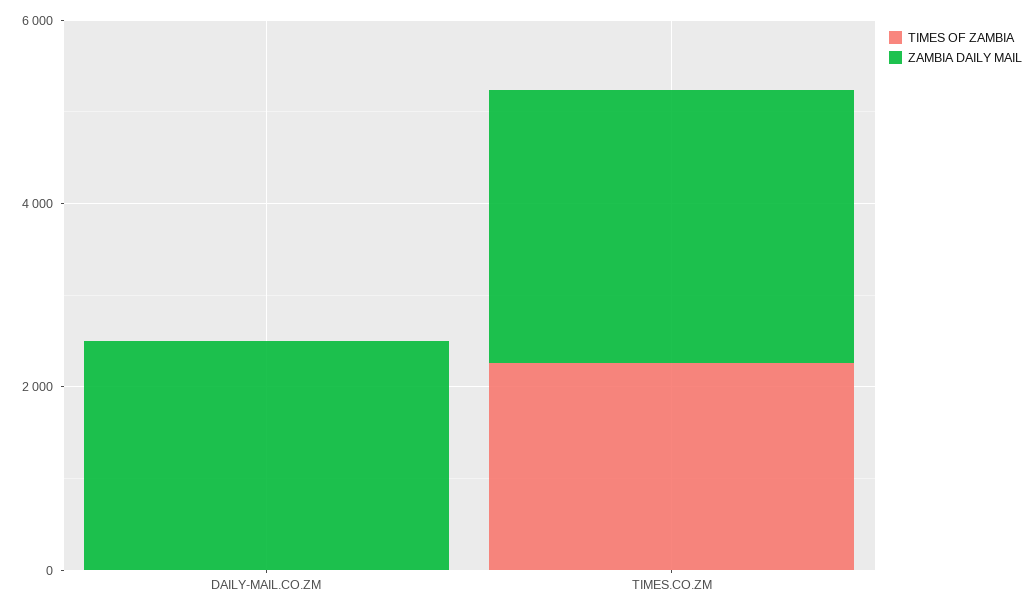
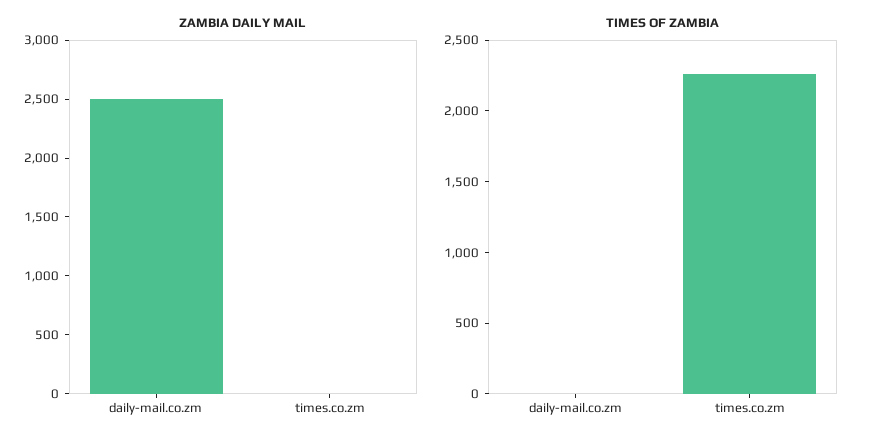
ZAMBIA DAILY MAIL, TIMES.CO.ZM: 3000 -> 0

